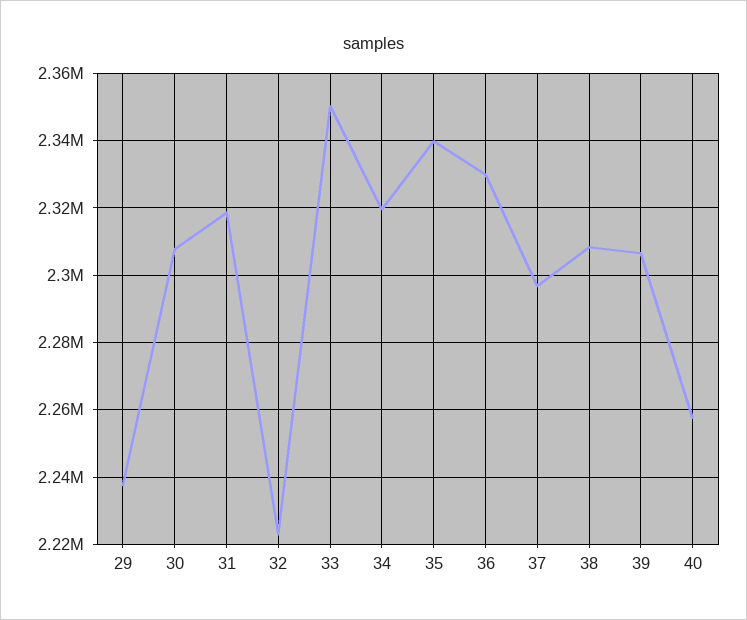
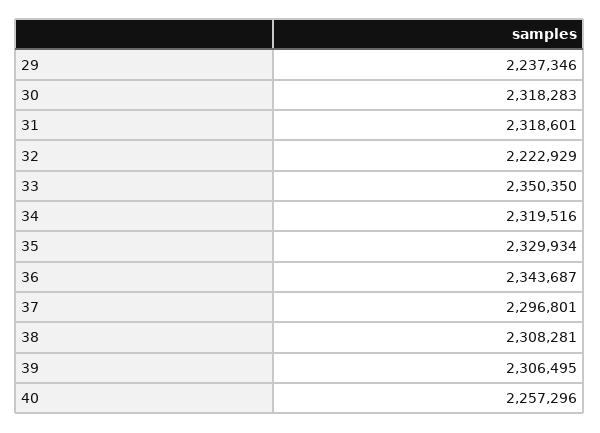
30: 2308000 -> 2318283
35: 2340000 -> 2329934
36: 2330000 -> 2343687

